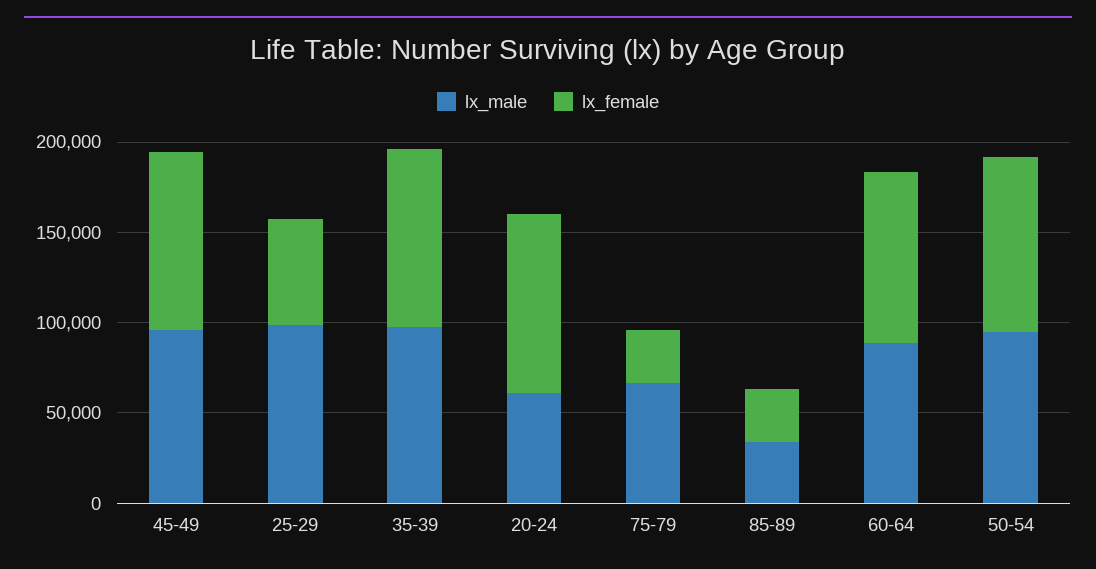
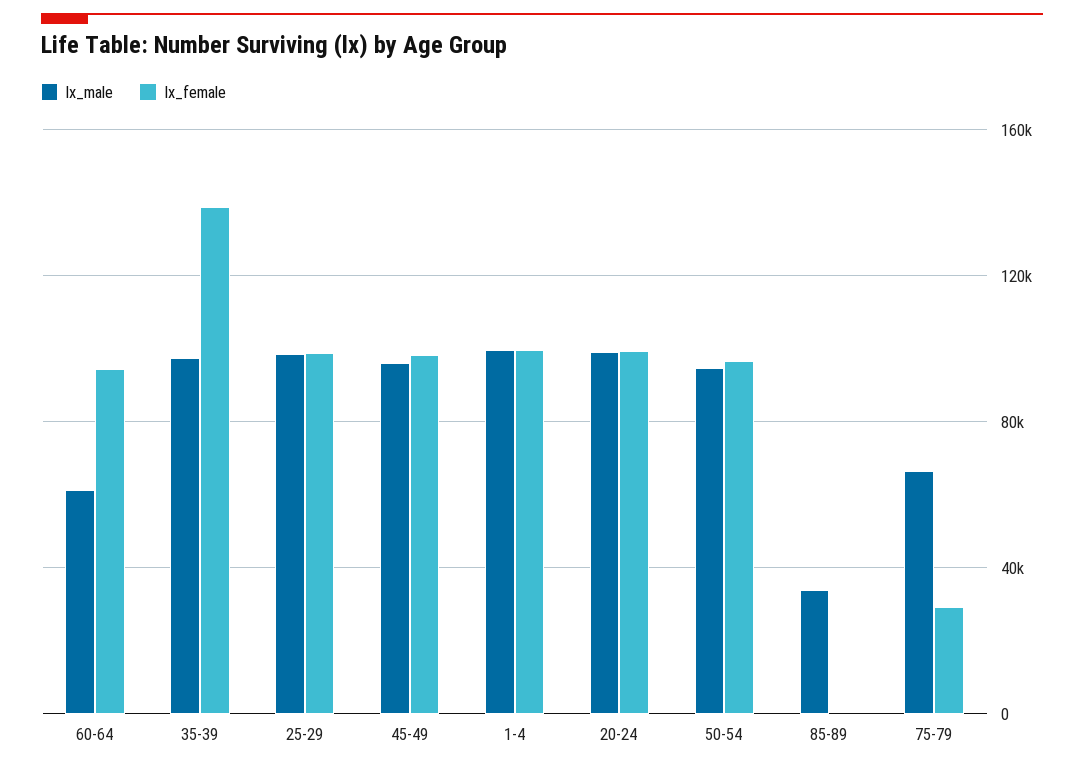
lx_female, 25-29: 60000 -> 100000
lx_female, 35-39: 100000 -> 140000
lx_male, 20-24: 60000 -> 100000
lx_female, 85-89: 30000 -> 0
lx_male, 60-64: 90000 -> 60000
lx_male, 1-4: none -> 100000
lx_female, 1-4: none -> 100000

